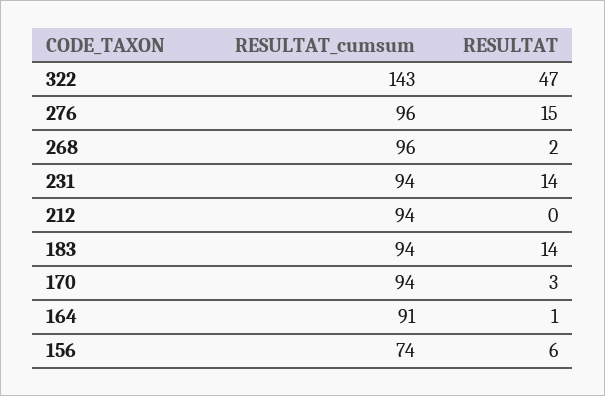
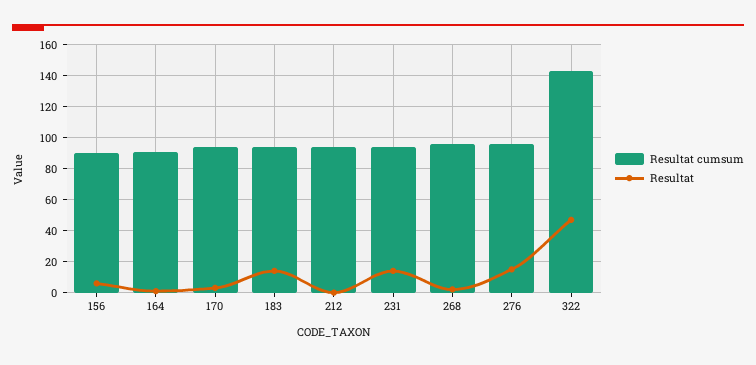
RESULTAT_cumsum, 156: 74 -> 90

